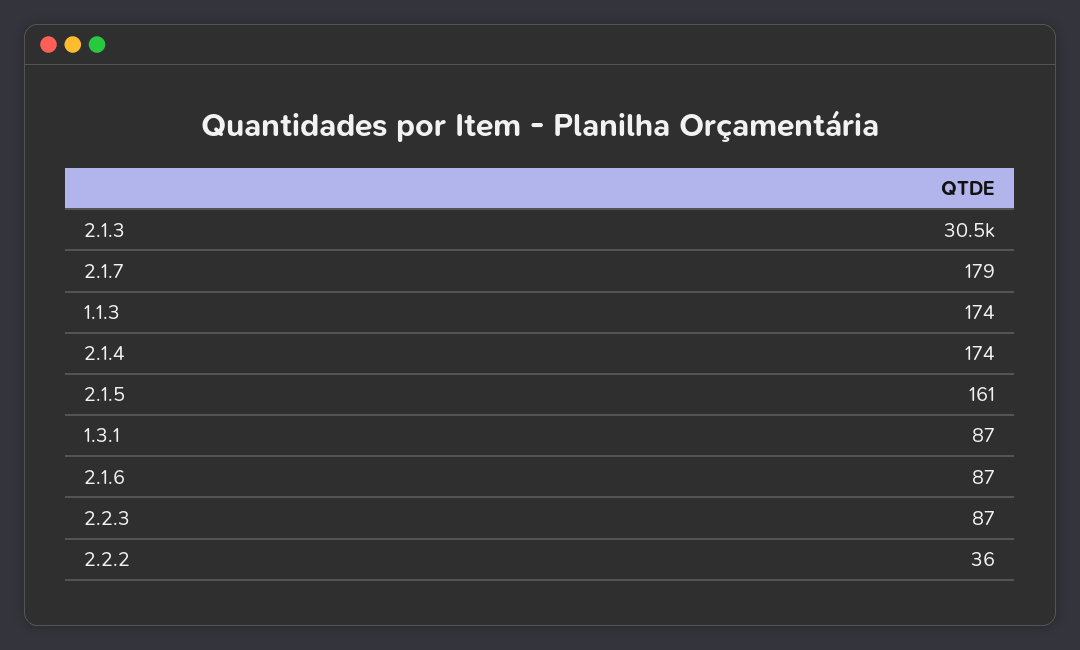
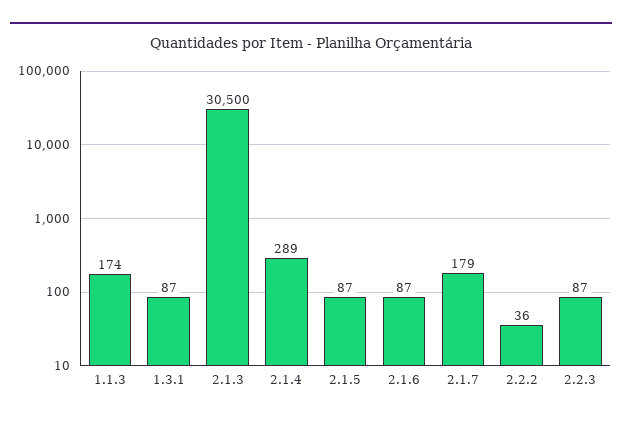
2.1.4: 174 -> 289
2.1.5: 161 -> 87

